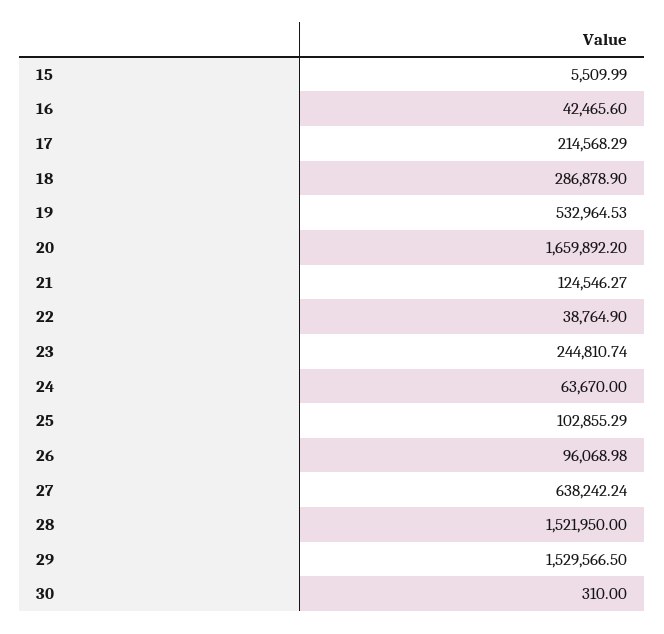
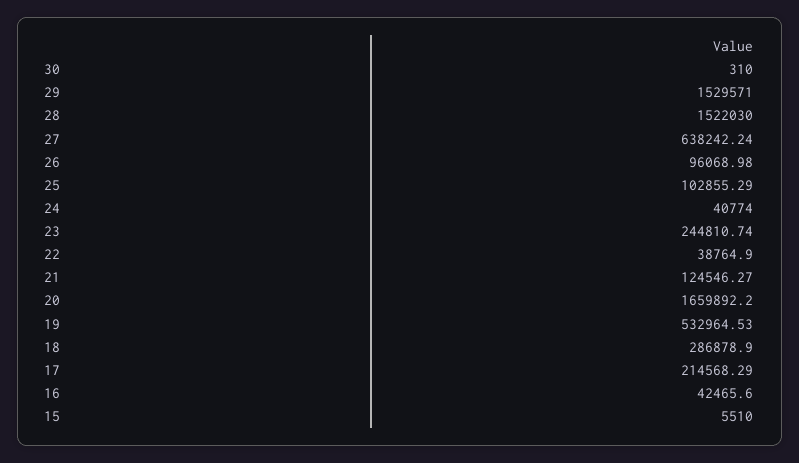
15: 5509.99 -> 5510
24: 63670 -> 40774
28: 1521950 -> 1522030
29: 1529566.5 -> 1529571

